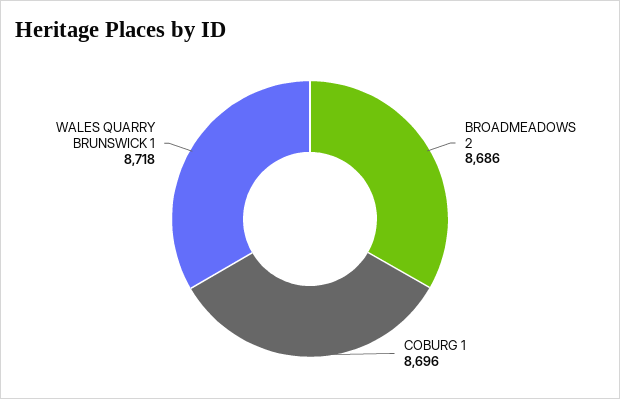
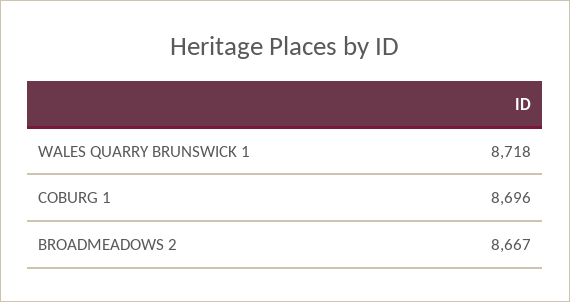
BROADMEADOWS 2: 8686 -> 8667

